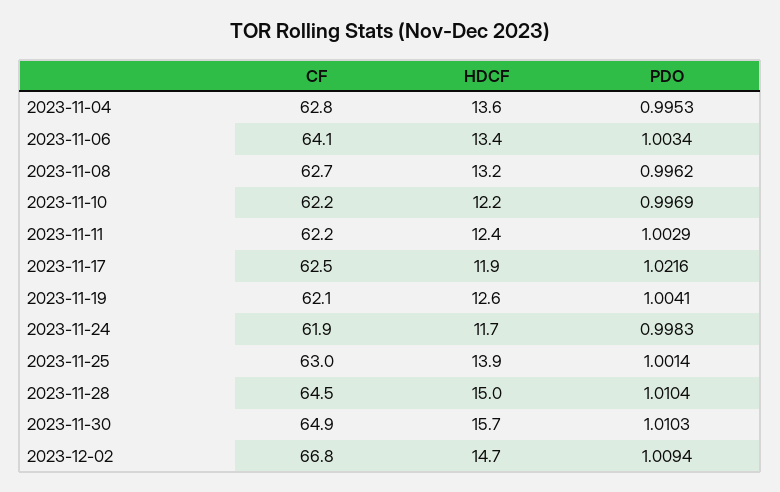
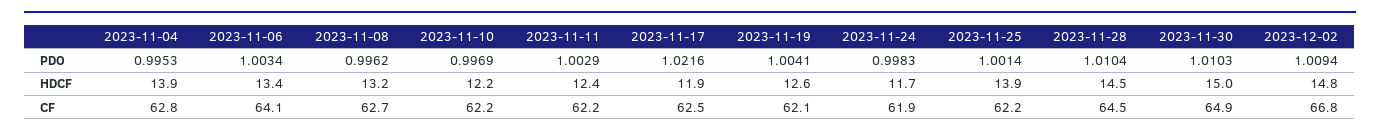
HDCF, 2023-11-04: 13.6 -> 13.9
CF, 2023-11-25: 63 -> 62.2
HDCF, 2023-11-28: 15 -> 14.5
HDCF, 2023-11-30: 15.7 -> 15
HDCF, 2023-12-02: 14.7 -> 14.8

